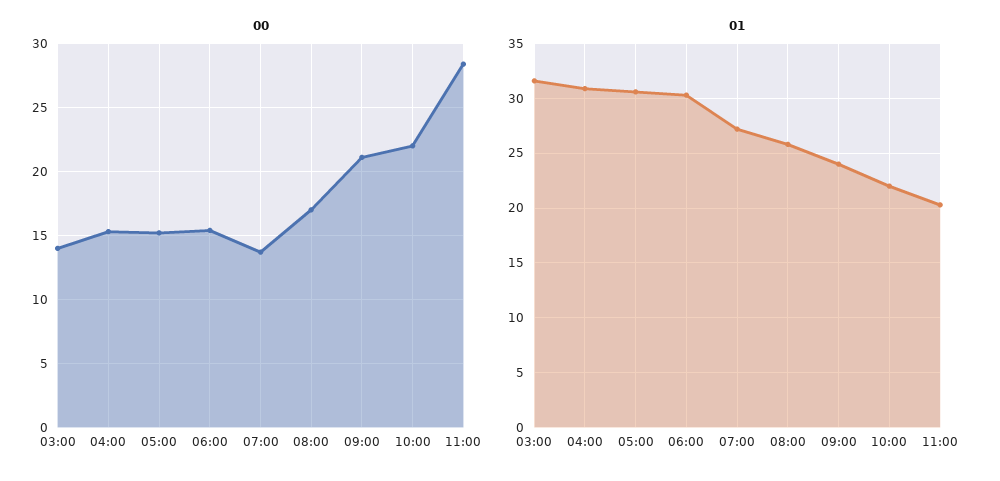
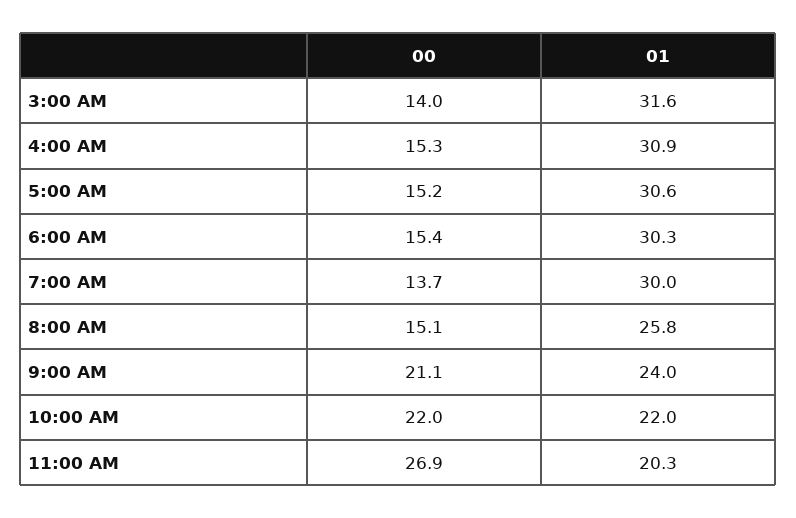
00, 08:00: 17 -> 15.1
00, 11:00: 28.5 -> 26.9
01, 07:00: 27 -> 30

